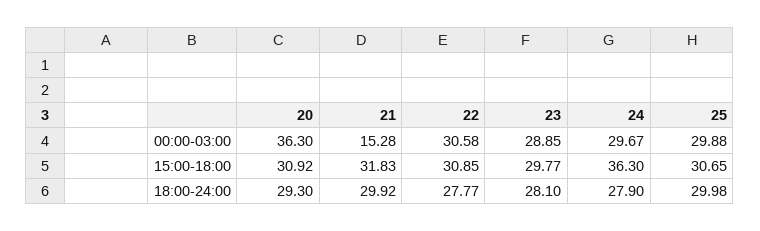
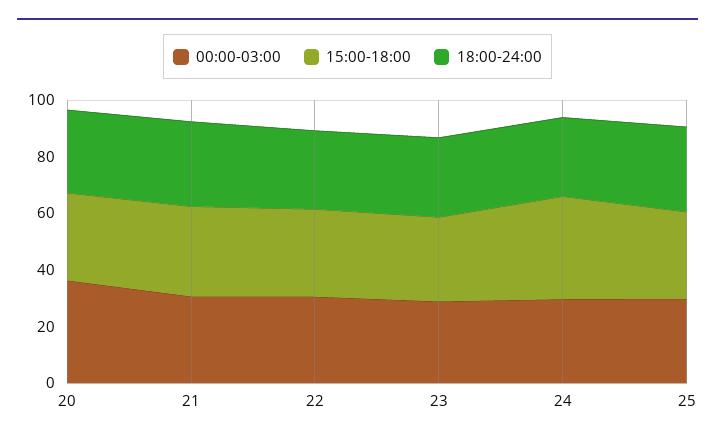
00:00-03:00, 21: 15.28 -> 30

